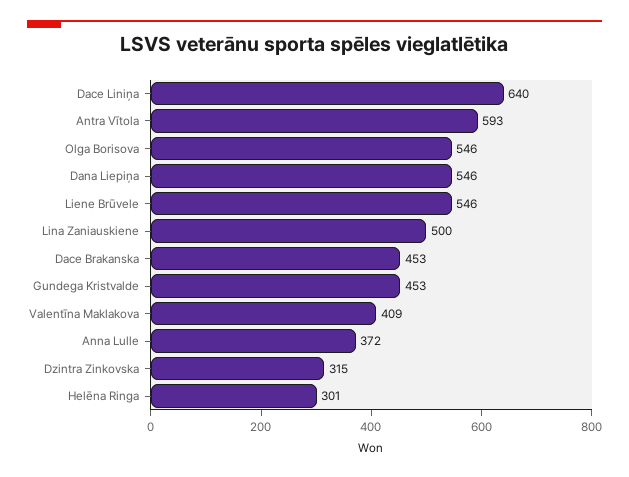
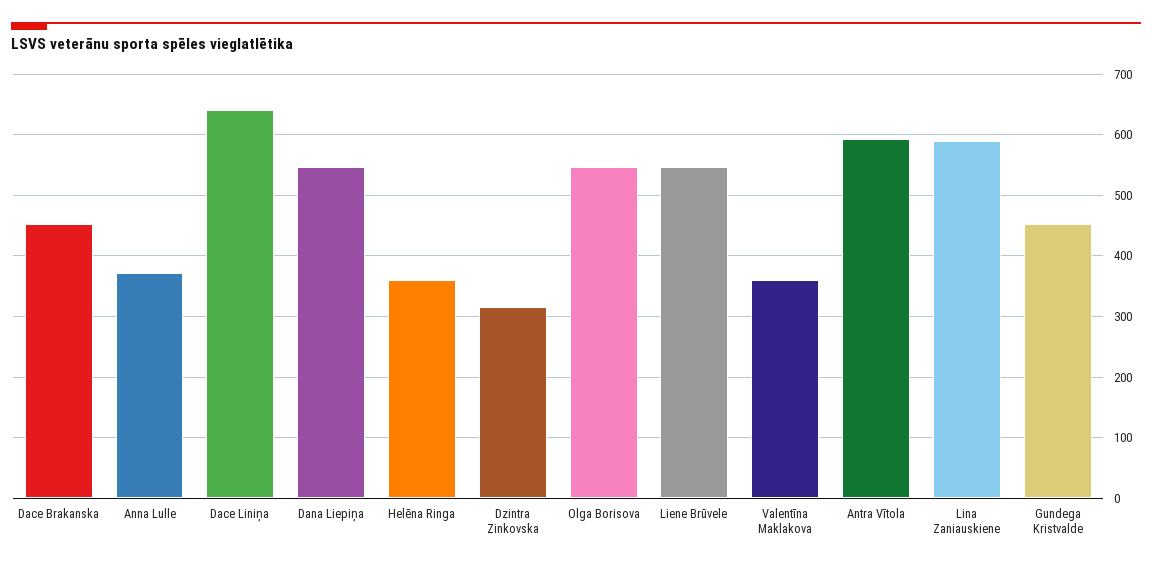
Lina Zaniauskiene: 500 -> 590
Valentīna Maklakova: 409 -> 360
Helēna Ringa: 301 -> 360

